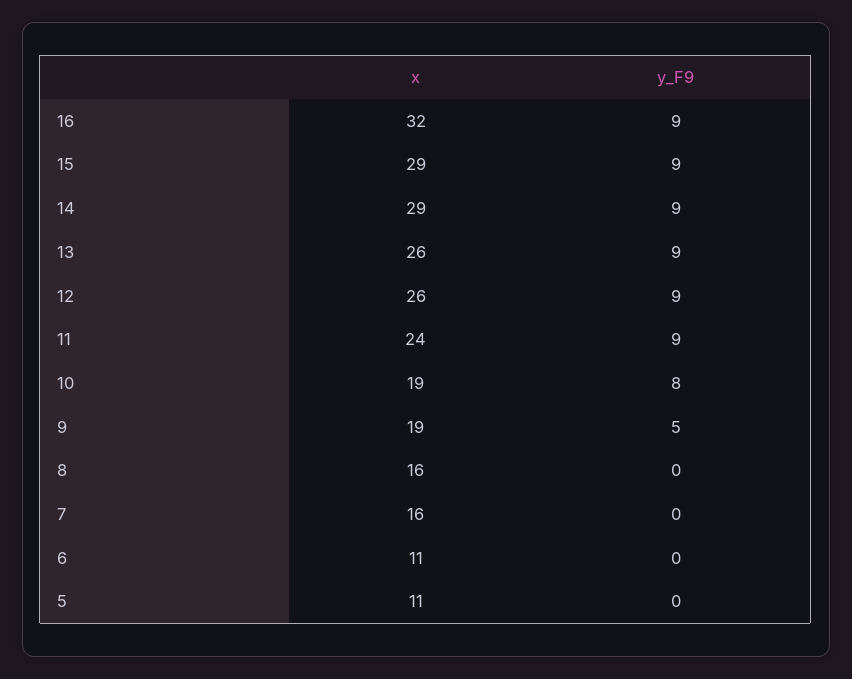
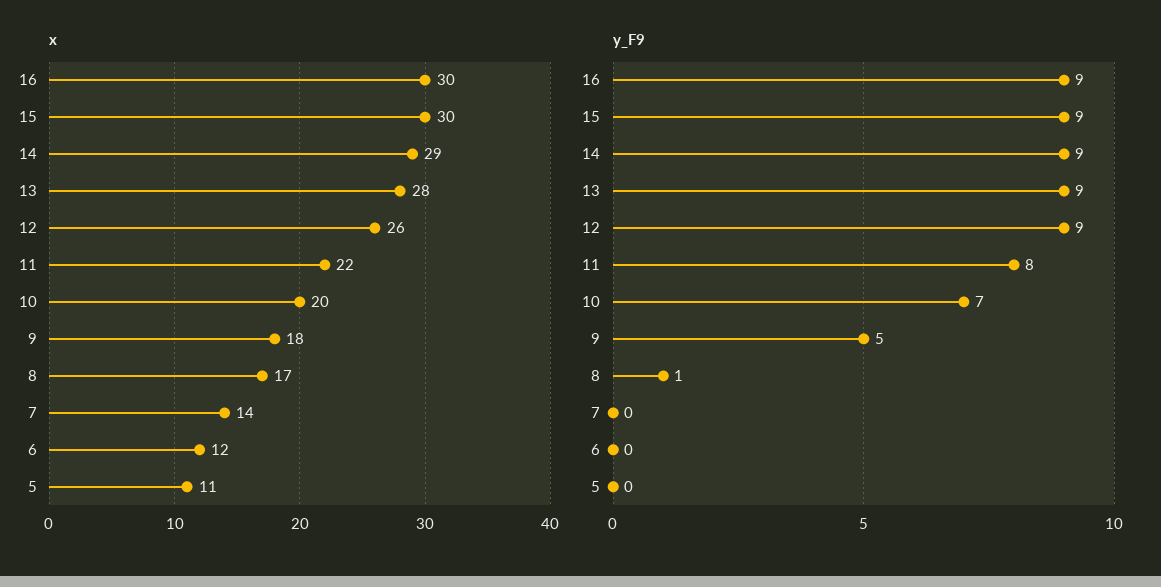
x, 16: 32 -> 30
x, 15: 29 -> 30
x, 13: 26 -> 28
x, 11: 24 -> 22
y_F9, 11: 9 -> 8
x, 10: 19 -> 20
y_F9, 10: 8 -> 7
x, 9: 19 -> 18
x, 8: 16 -> 17
y_F9, 8: 0 -> 1
x, 7: 16 -> 14
x, 6: 11 -> 12

